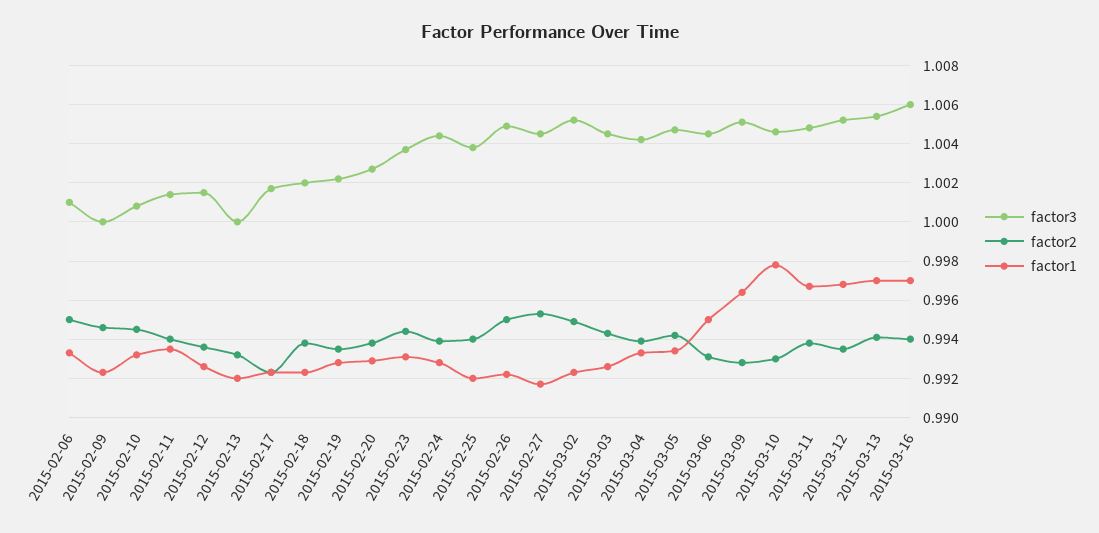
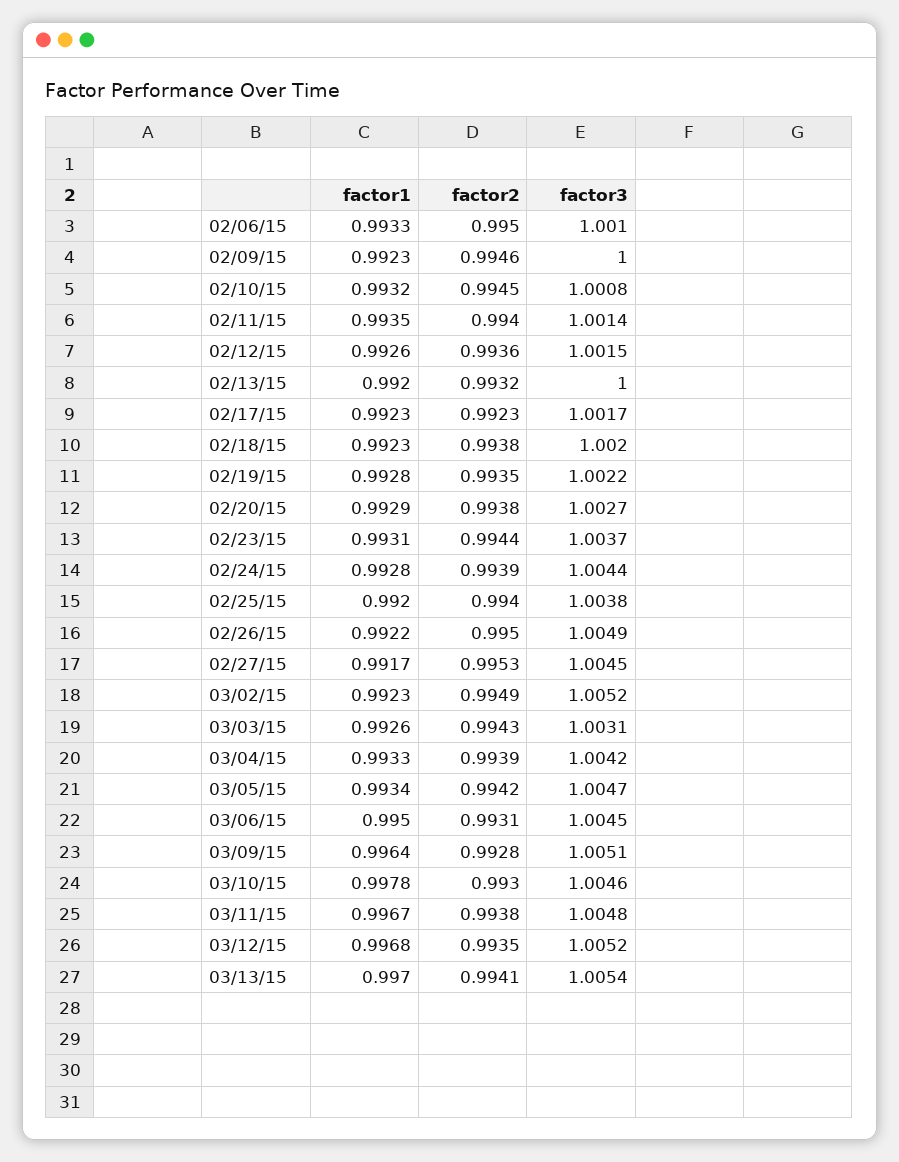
factor3, 2015-03-03: 1.0045 -> 1.0031
factor3, 2015-03-16: 1.006 -> none
factor2, 2015-03-16: 0.994 -> none
factor1, 2015-03-16: 0.997 -> none

